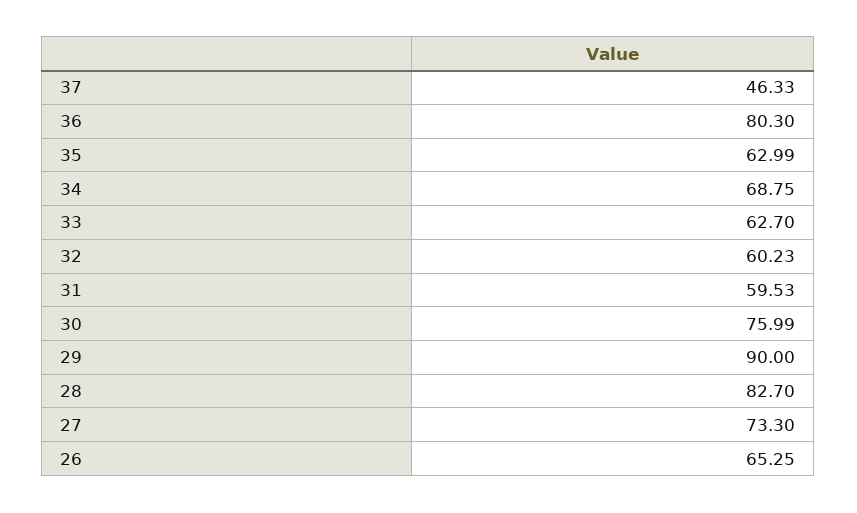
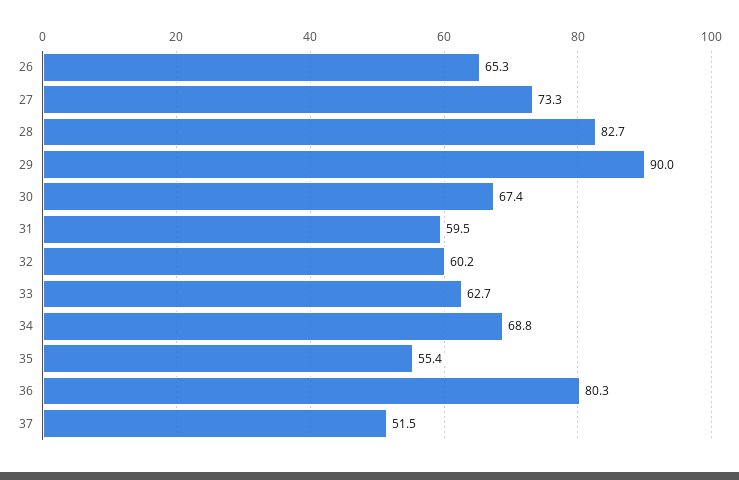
37: 46.33 -> 51.5
35: 62.99 -> 55.4
30: 75.99 -> 67.4

